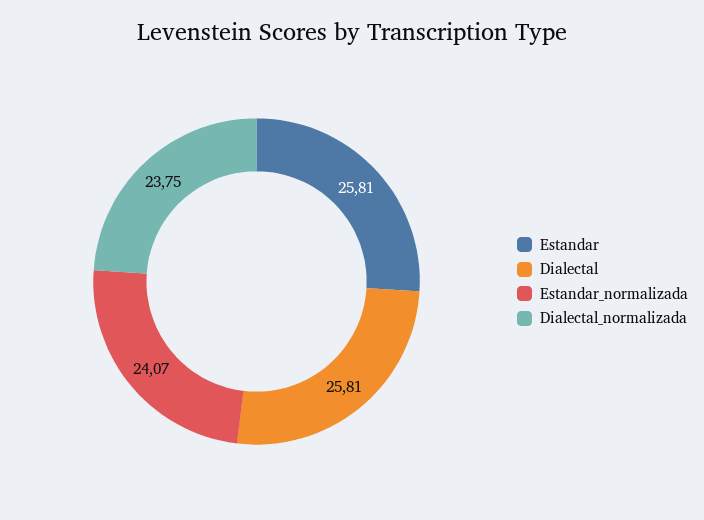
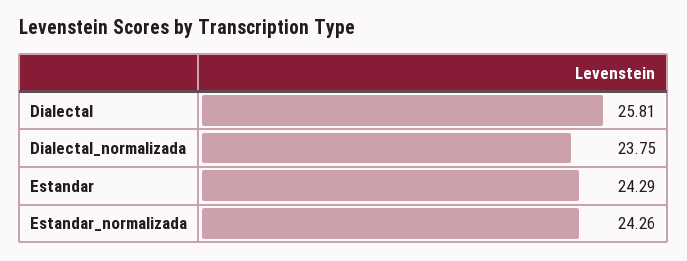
Estandar: 25.81 -> 24.29
Estandar_normalizada: 24.07 -> 24.26

